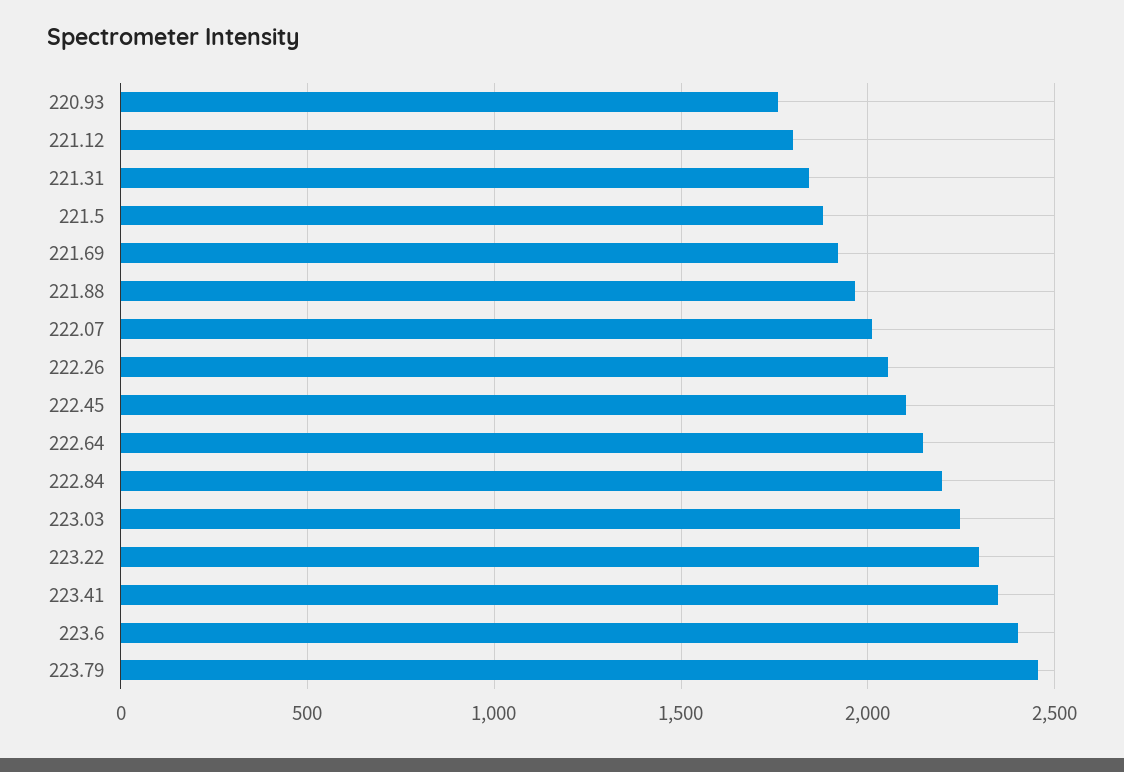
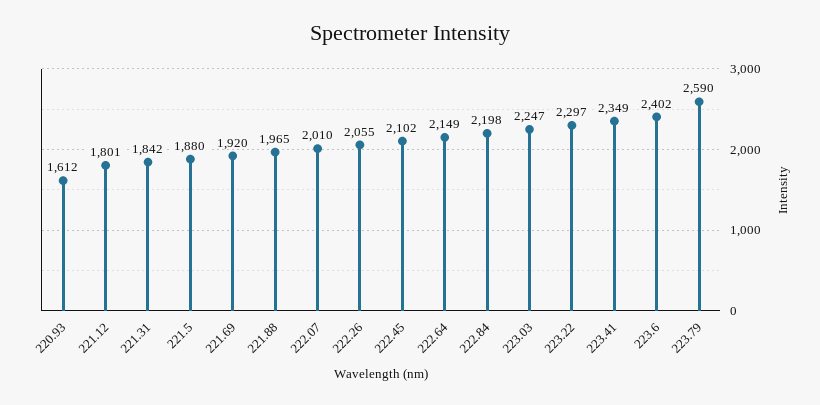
220.93: 1750 -> 1612
223.79: 2450 -> 2590

